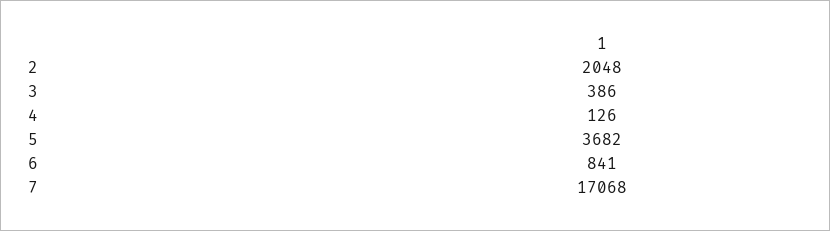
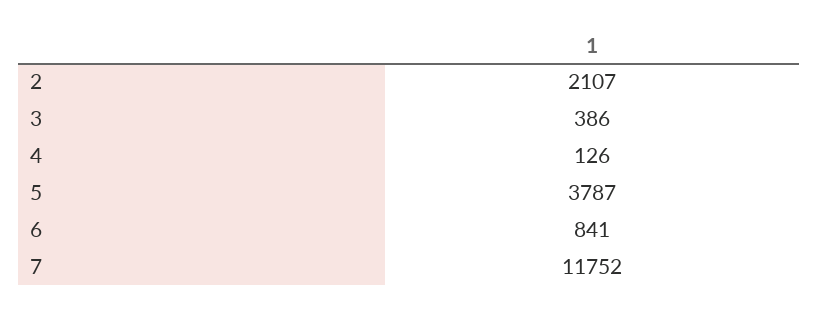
2: 2048 -> 2107
5: 3682 -> 3787
7: 17068 -> 11752

